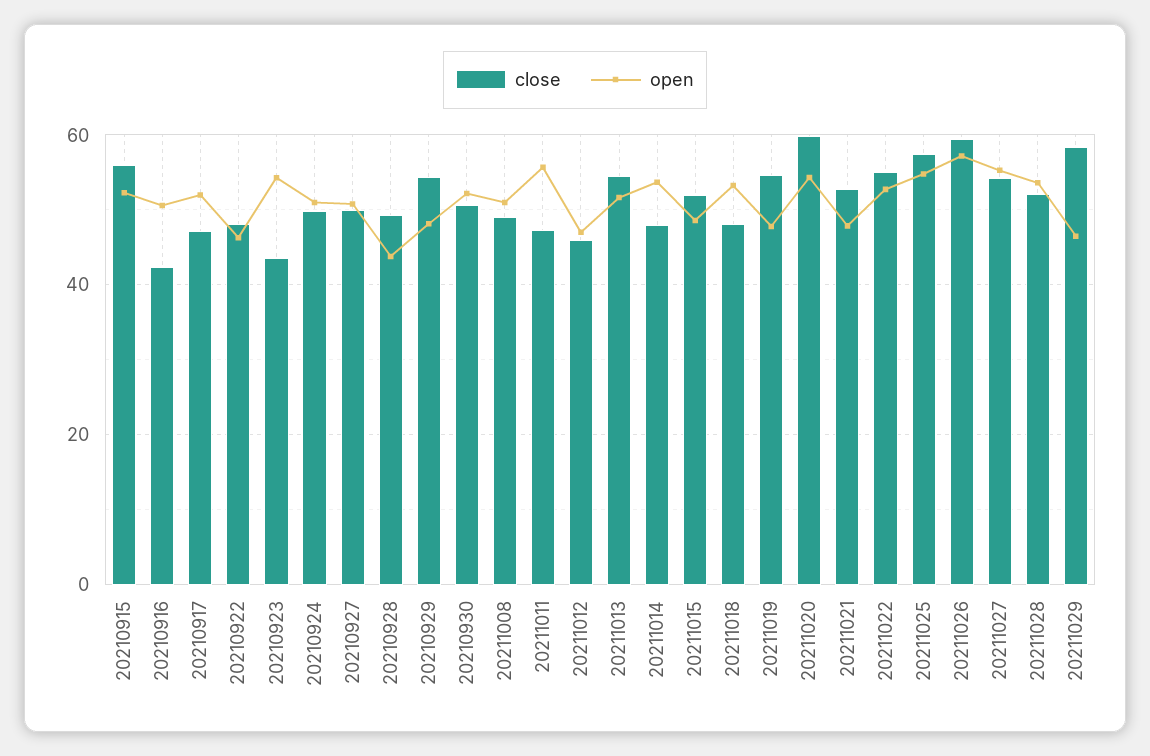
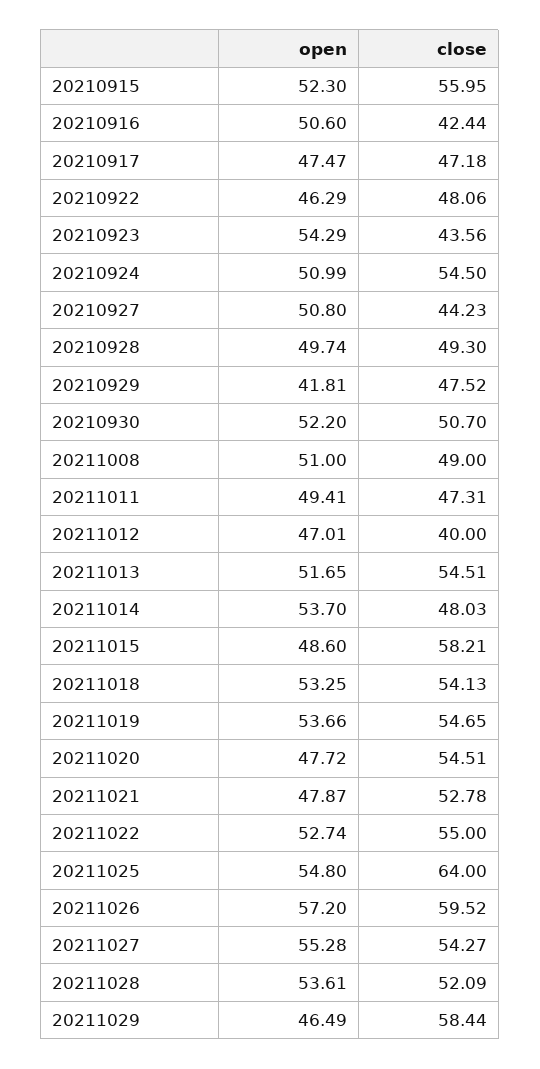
open, 20210917: 52 -> 47.47
close, 20210924: 50 -> 54.5
close, 20210927: 50 -> 44.23
open, 20210928: 44 -> 49.74
close, 20210929: 54 -> 47.52
open, 20210929: 48 -> 41.81
open, 20211011: 56 -> 49.41
close, 20211012: 46 -> 40
close, 20211015: 52 -> 58.21
close, 20211018: 48 -> 54.13
open, 20211019: 48 -> 53.66
close, 20211020: 60 -> 54.51
open, 20211020: 54 -> 47.72
close, 20211025: 58 -> 64

